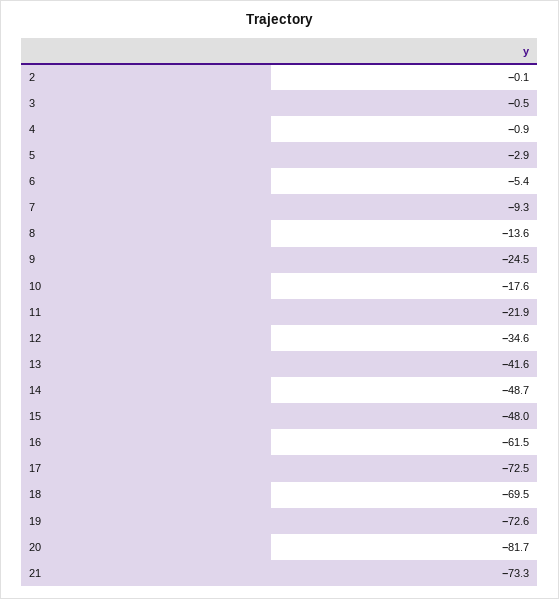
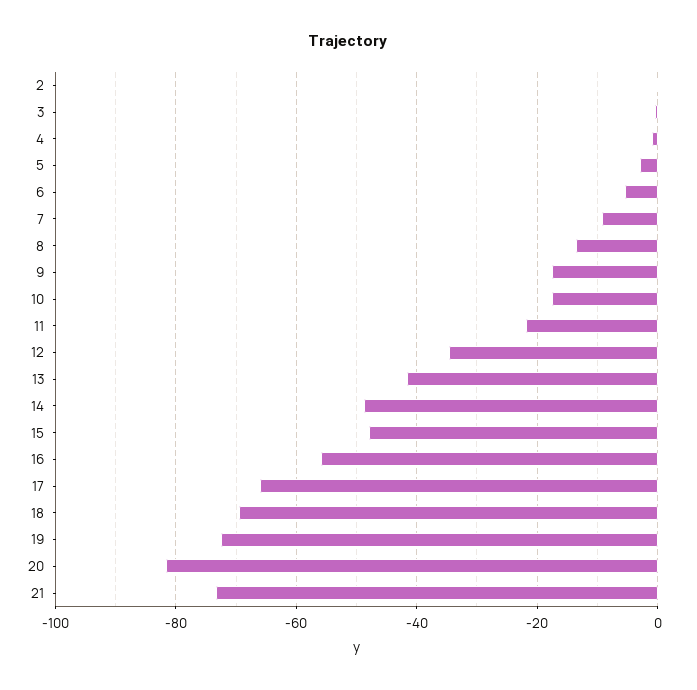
9: -24.5 -> -18
16: -61.5 -> -56
17: -72.5 -> -66

